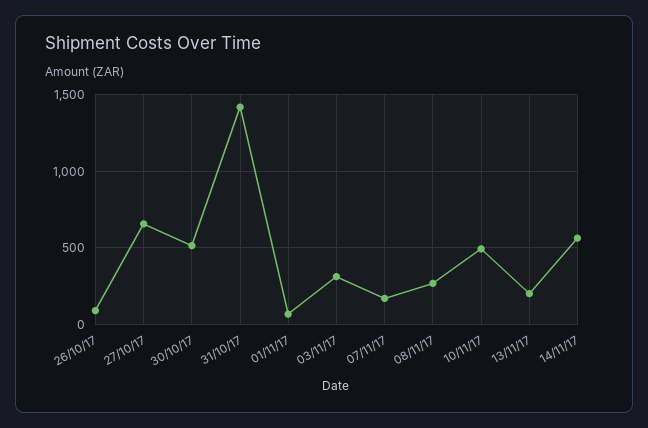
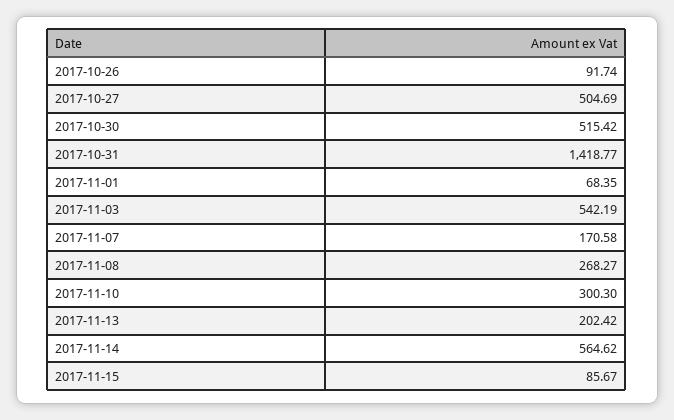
27/10/17: 650 -> 504.69
03/11/17: 300 -> 542.19
10/11/17: 500 -> 300.3
2017-11-15: none -> 85.67

